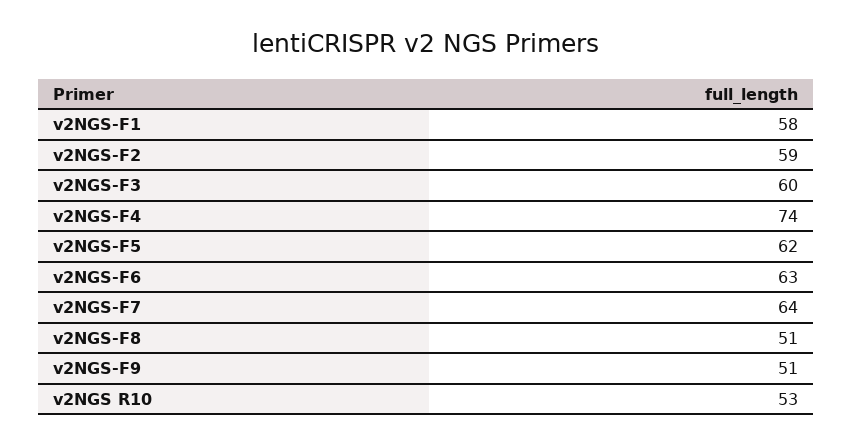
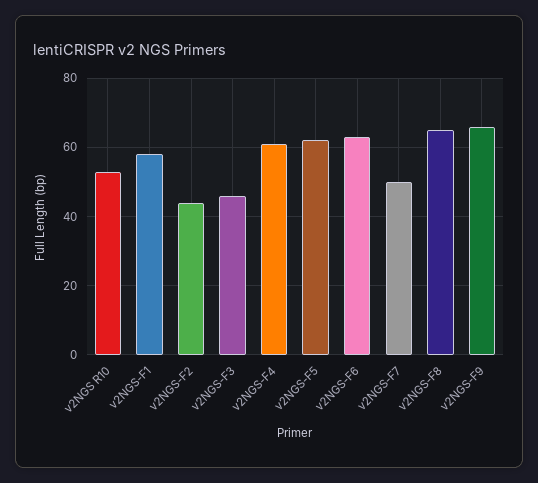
v2NGS-F2: 59 -> 45
v2NGS-F3: 60 -> 45
v2NGS-F4: 74 -> 60
v2NGS-F7: 64 -> 50
v2NGS-F8: 51 -> 65
v2NGS-F9: 51 -> 65

